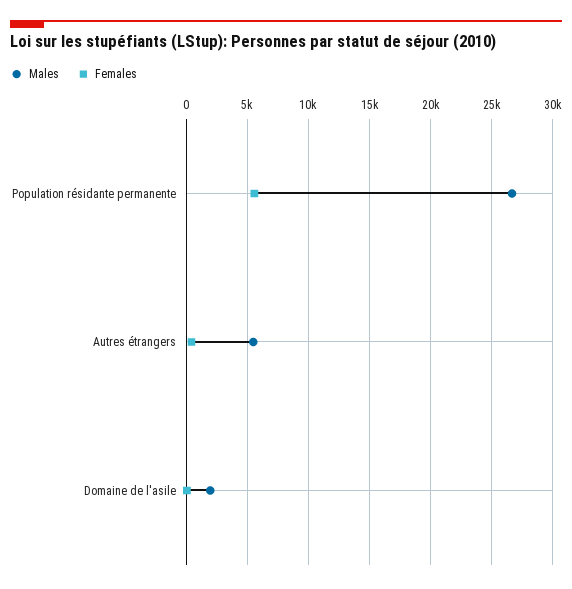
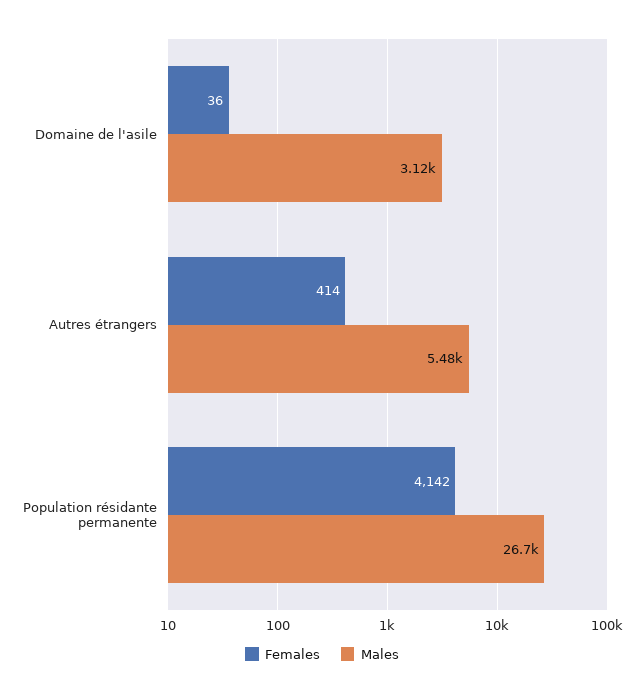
Females, Population résidante permanente: 5500 -> 4142
Males, Domaine de l'asile: 2000 -> 3120

